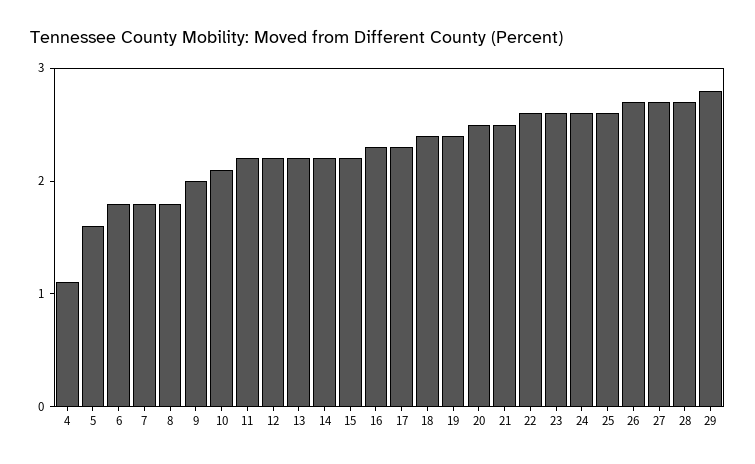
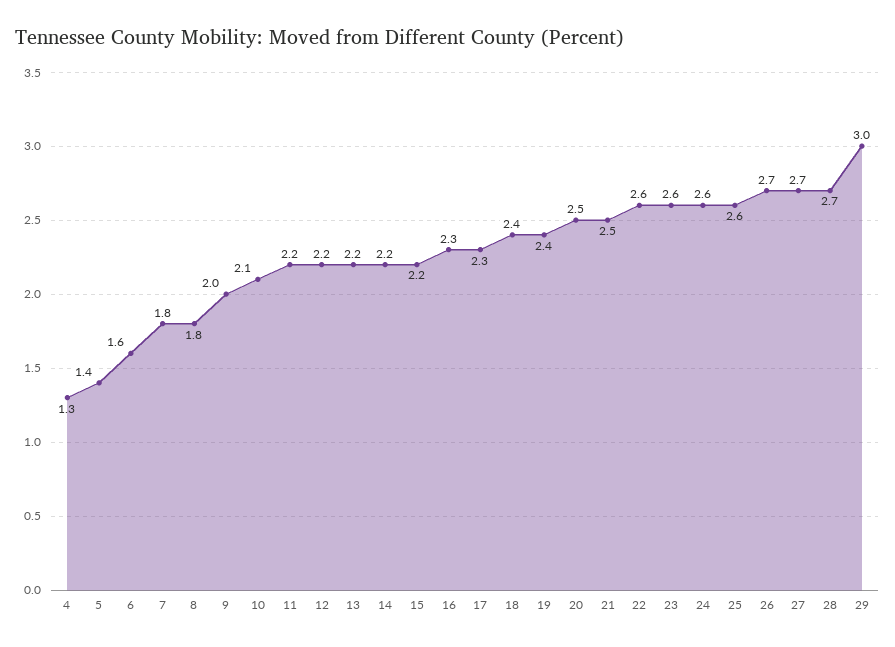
4: 1.1 -> 1.3
5: 1.6 -> 1.4
6: 1.8 -> 1.6
29: 2.8 -> 3

